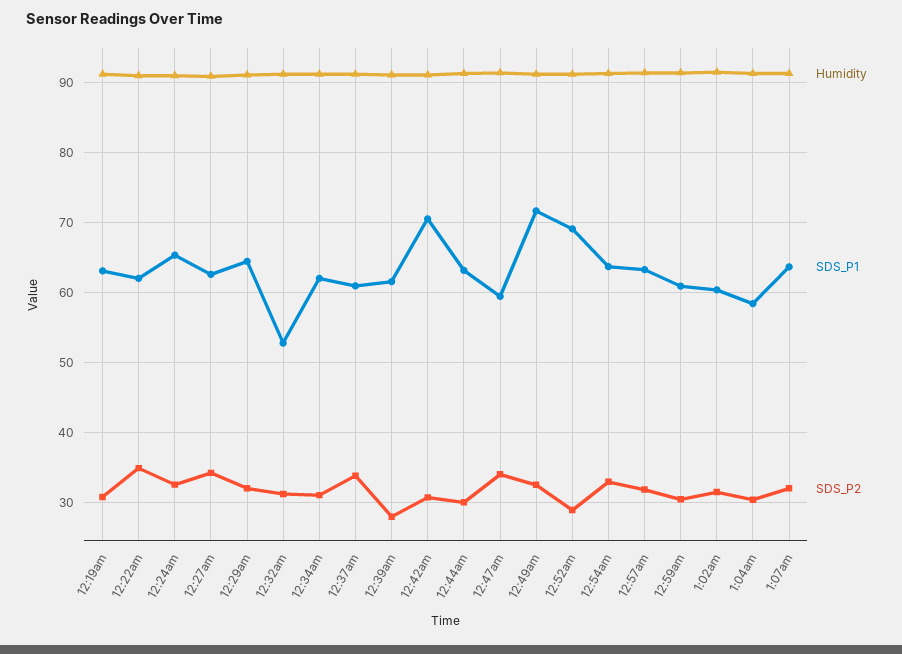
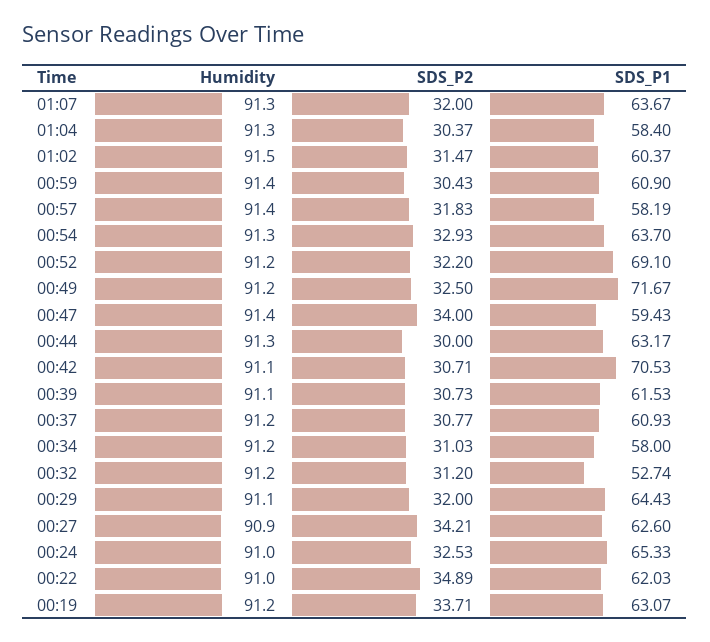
SDS_P2, 12:19am: 31 -> 33.71
SDS_P1, 12:34am: 62 -> 58
SDS_P2, 12:37am: 34 -> 30.77
SDS_P2, 12:39am: 28 -> 30.73
SDS_P2, 12:52am: 29 -> 32.2
SDS_P1, 12:57am: 63 -> 58.19

